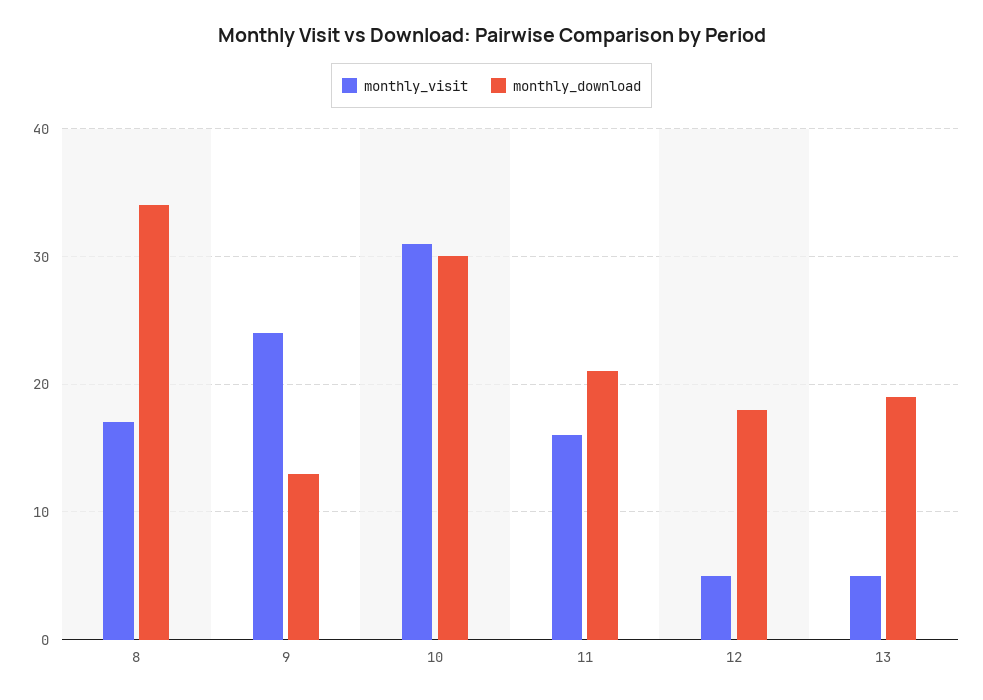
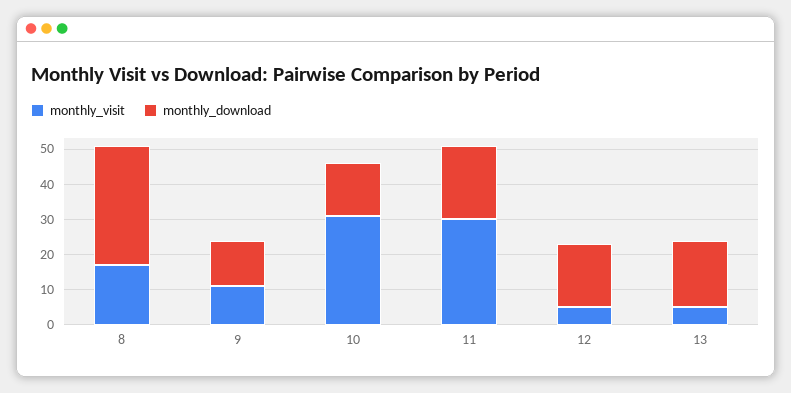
monthly_visit, 9: 24 -> 10
monthly_download, 10: 30 -> 15
monthly_visit, 11: 16 -> 30

